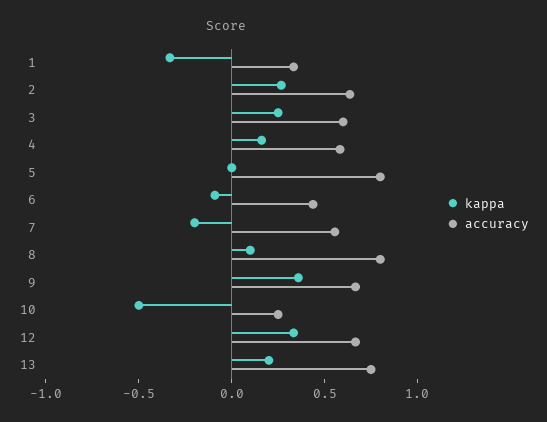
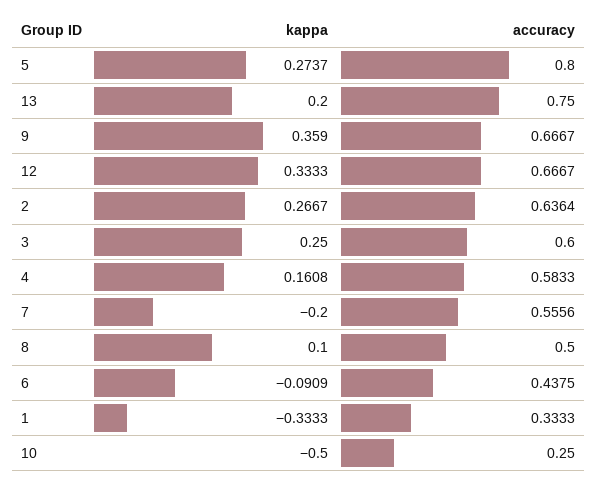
kappa, 5: 0 -> 0.2737
accuracy, 8: 0.8 -> 0.5

